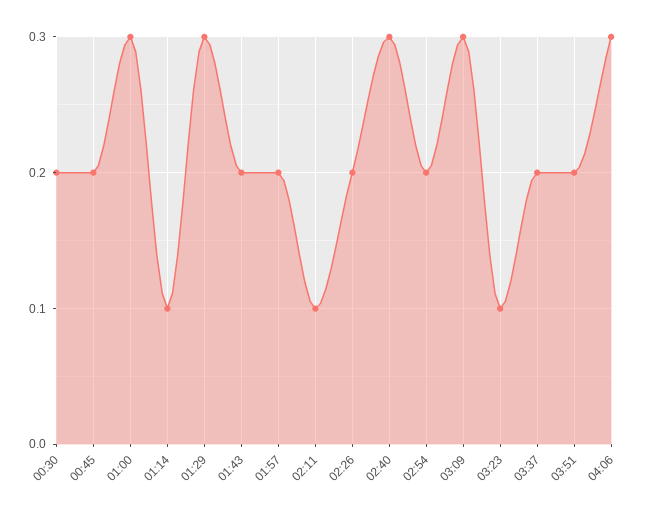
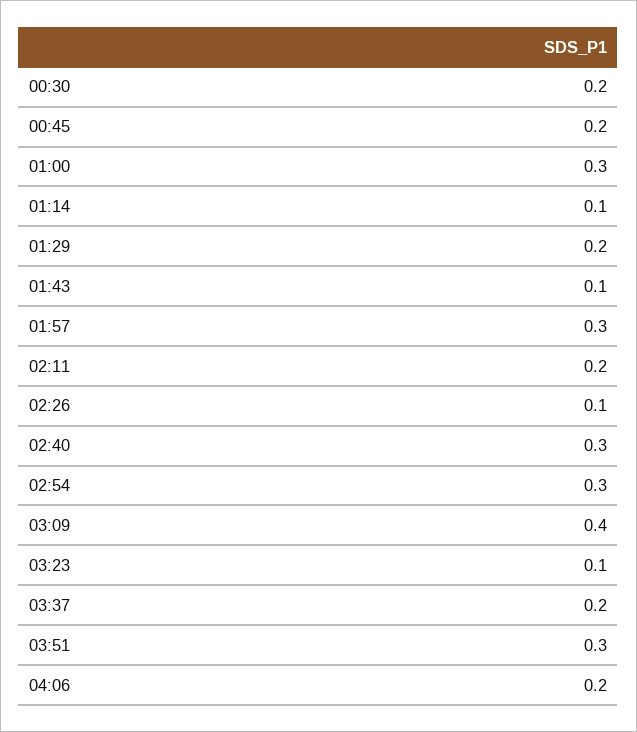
01:29: 0.3 -> 0.2
01:43: 0.2 -> 0.1
01:57: 0.2 -> 0.3
02:11: 0.1 -> 0.2
02:26: 0.2 -> 0.1
02:54: 0.2 -> 0.3
03:09: 0.3 -> 0.4
03:51: 0.2 -> 0.3
04:06: 0.3 -> 0.2

